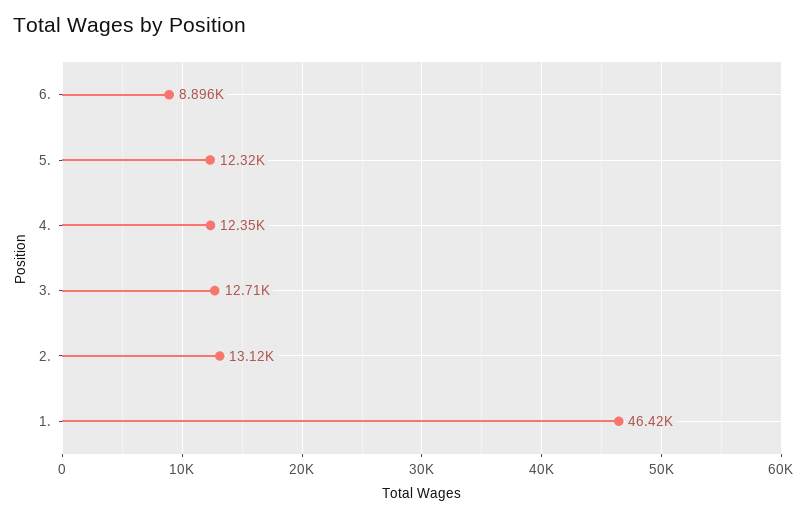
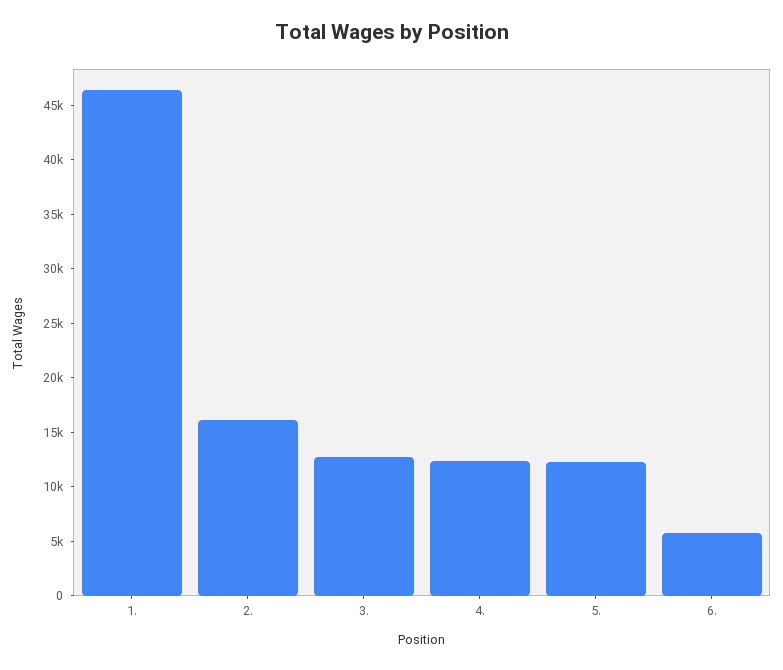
6.: 8896 -> 6000
2.: 13120 -> 16000

